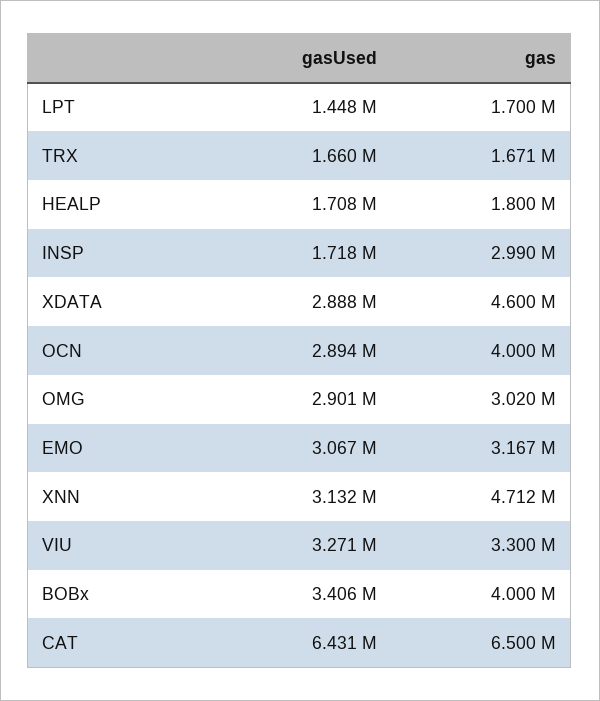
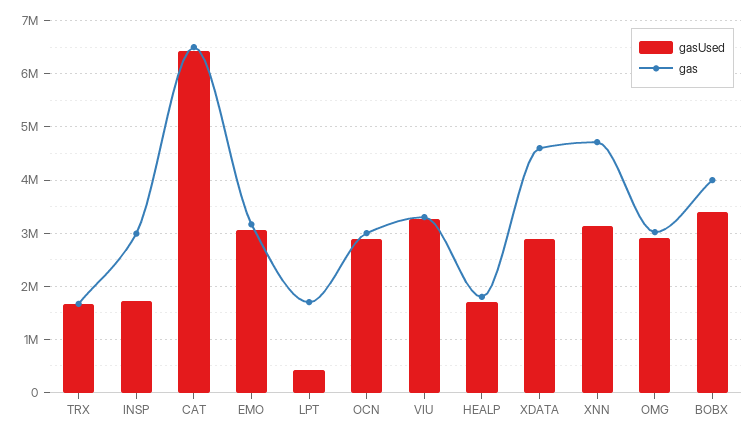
gasUsed, LPT: 1448000 -> 400000
gas, OCN: 4000000 -> 3000000

